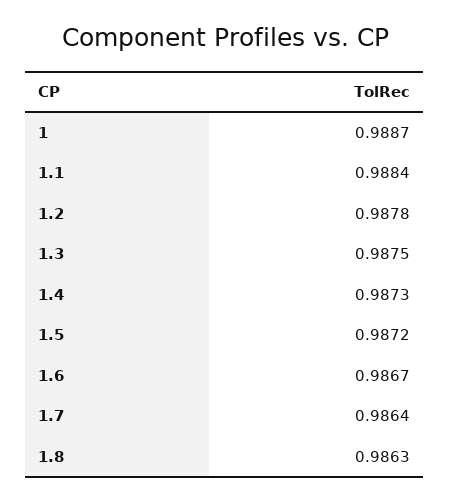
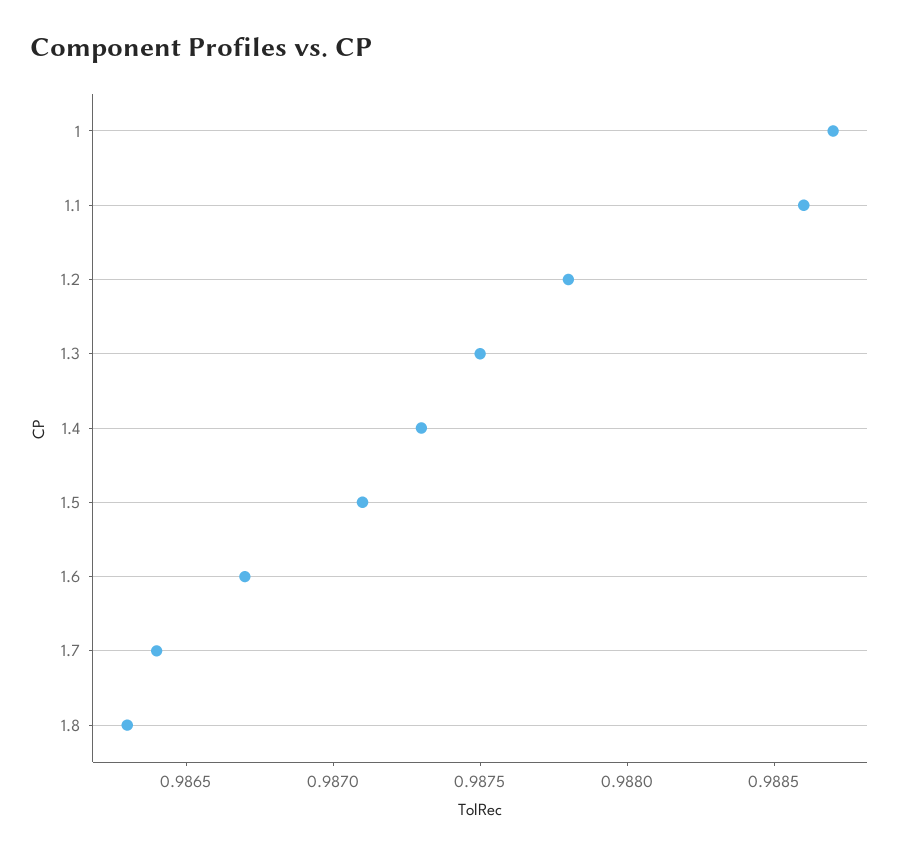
1.1: 0.9884 -> 0.9886
1.5: 0.9872 -> 0.9871

